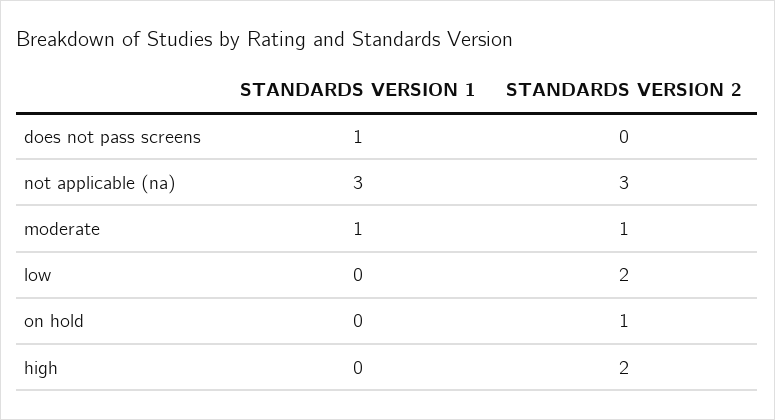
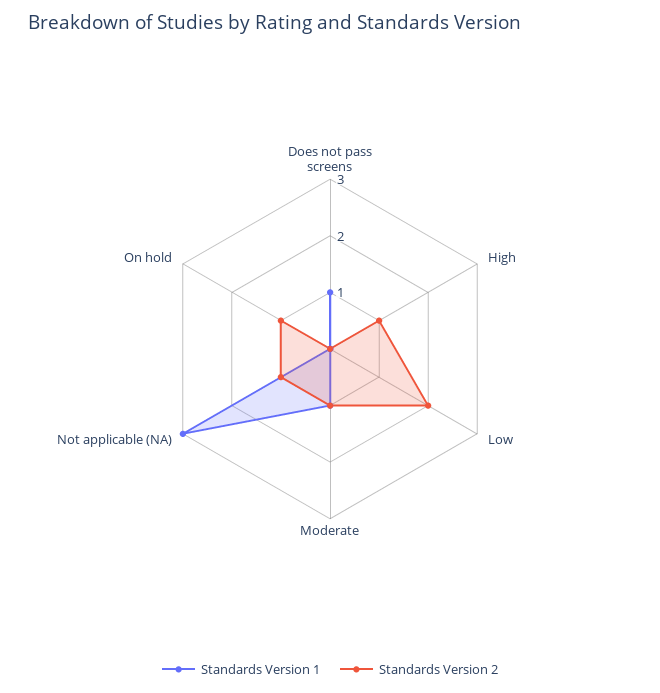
STANDARDS VERSION 2, not applicable (na): 3 -> 1
STANDARDS VERSION 2, high: 2 -> 1

